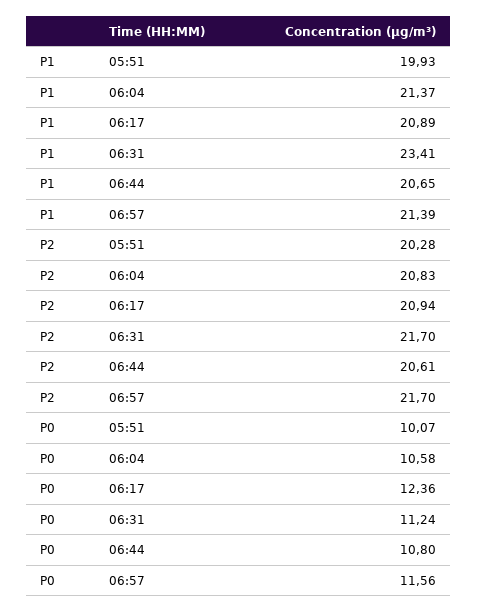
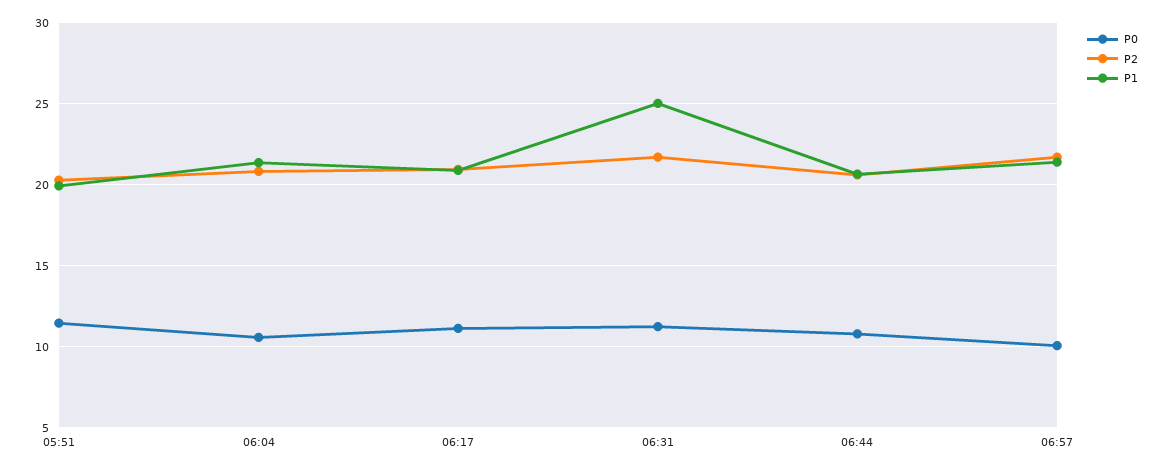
P1, 06:31: 23.41 -> 25
P0, 05:51: 10.07 -> 11.5
P0, 06:17: 12.36 -> 11
P0, 06:57: 11.56 -> 10

